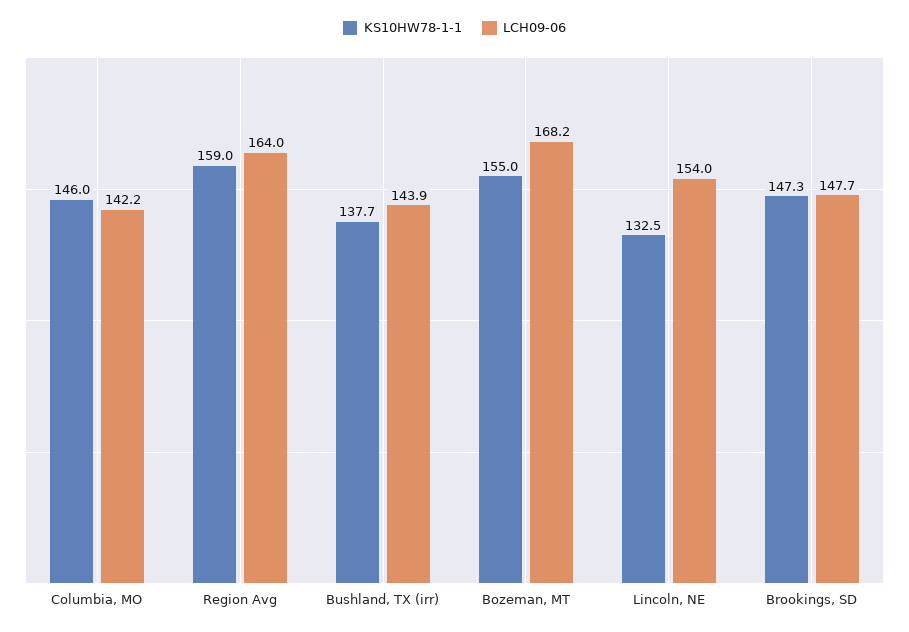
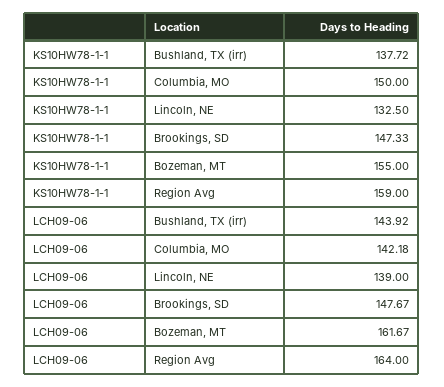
KS10HW78-1-1, Columbia, MO: 146 -> 150
LCH09-06, Bozeman, MT: 168.2 -> 161.67
LCH09-06, Lincoln, NE: 154 -> 139

